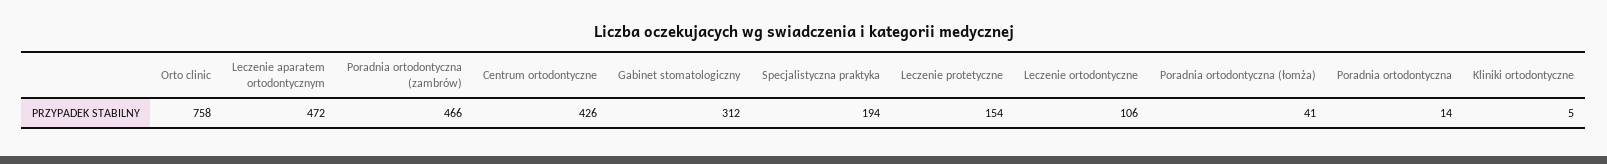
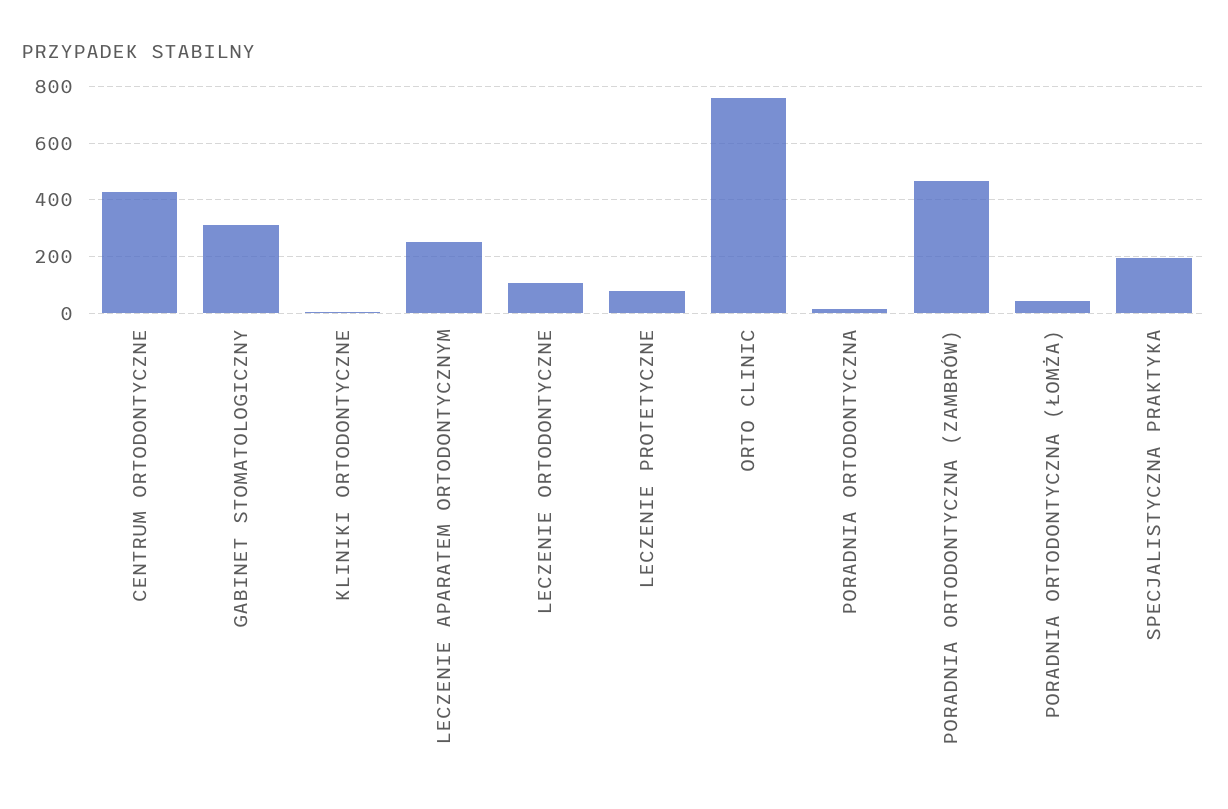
Leczenie aparatem ortodontycznym: 472 -> 250
Leczenie protetyczne: 154 -> 75

